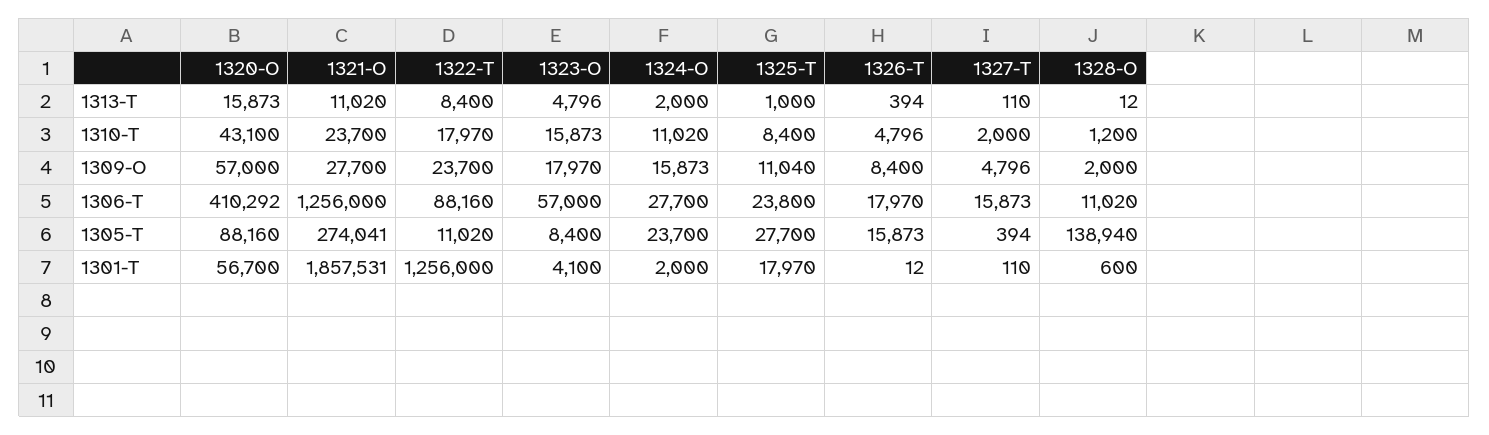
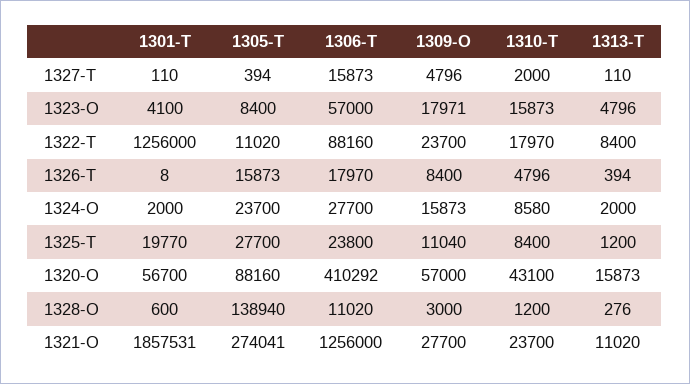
1325-T, 1313-T: 1000 -> 1200
1328-O, 1313-T: 12 -> 276
1324-O, 1310-T: 11020 -> 8580
1323-O, 1309-O: 17970 -> 17971
1328-O, 1309-O: 2000 -> 3000
1325-T, 1301-T: 17970 -> 19770
1326-T, 1301-T: 12 -> 8

